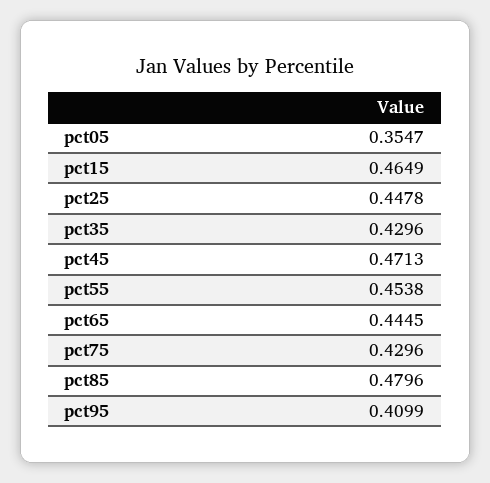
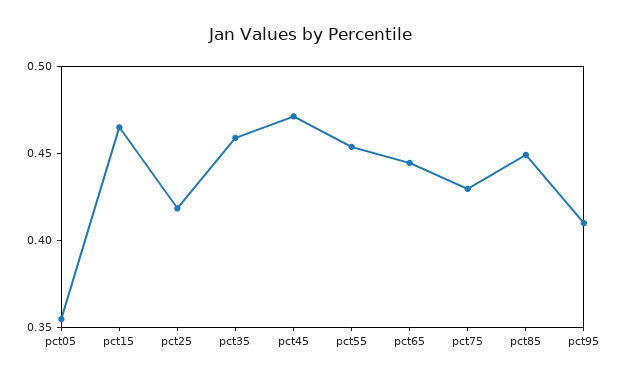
pct25: 0.4478 -> 0.42
pct35: 0.4296 -> 0.46
pct85: 0.4796 -> 0.45

